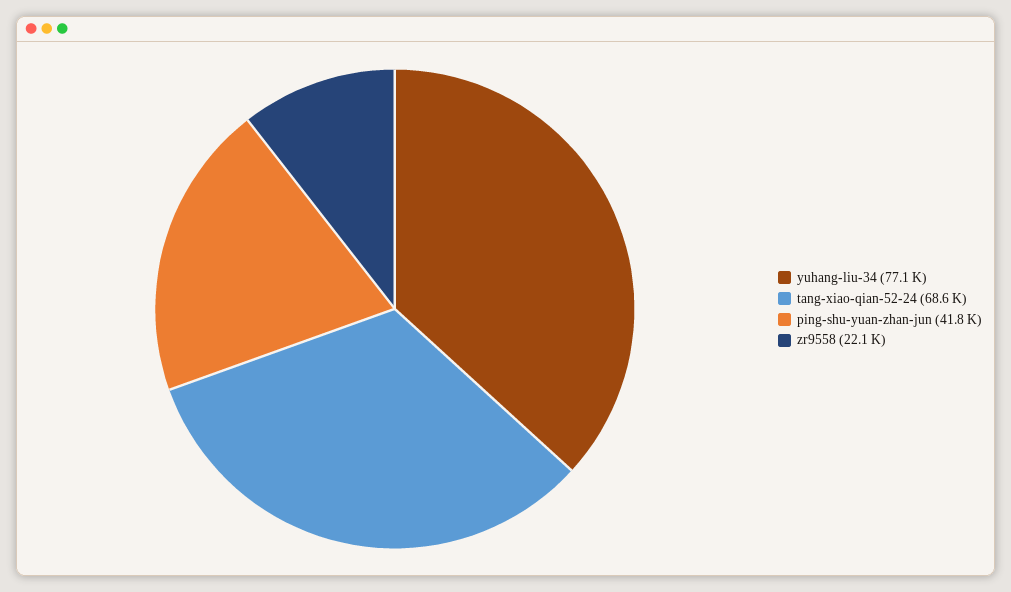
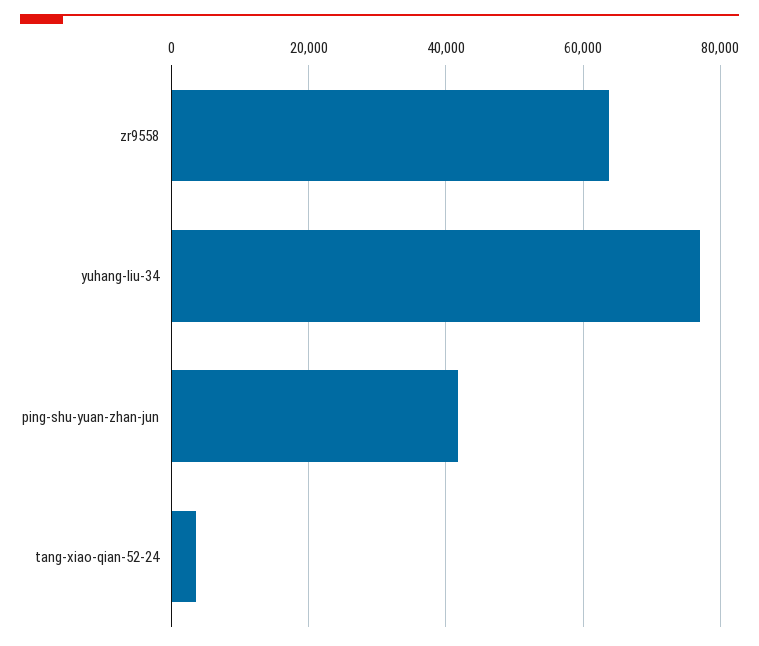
tang-xiao-qian-52-24: 68600 -> 4000
zr9558: 22100 -> 64000

